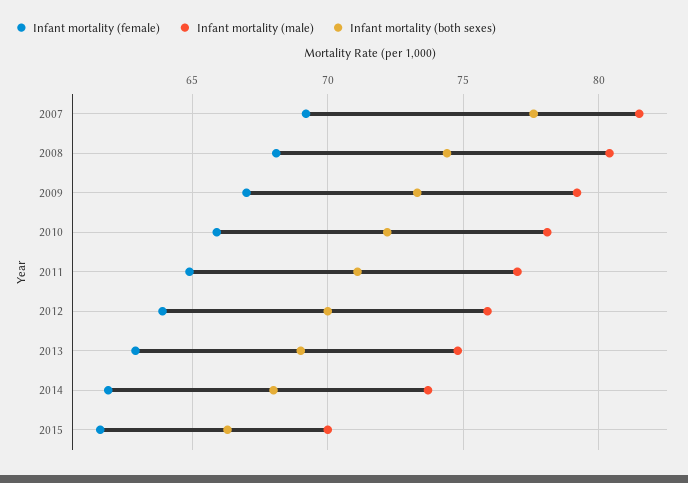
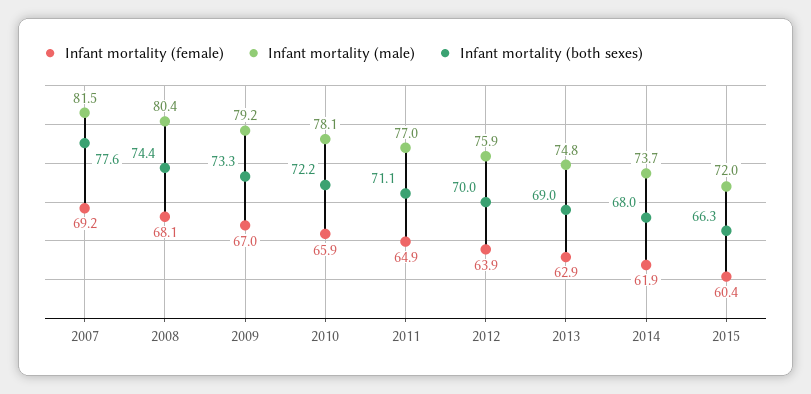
Infant mortality (female), 2015: 61.5 -> 60.4
Infant mortality (male), 2015: 70 -> 72

